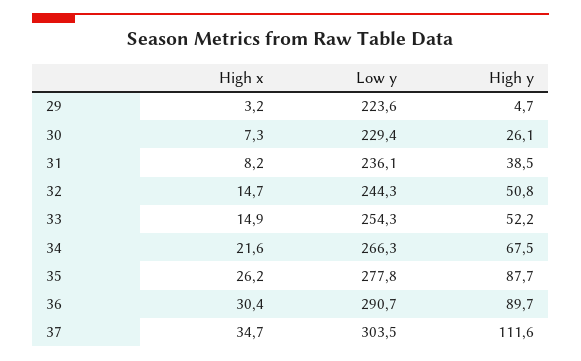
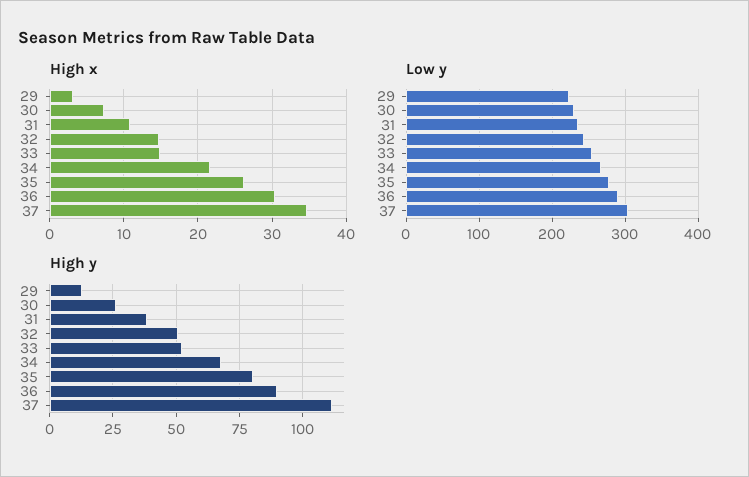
High y, 29: 4.7 -> 12.5
High x, 31: 8.2 -> 11
High y, 35: 87.7 -> 80

